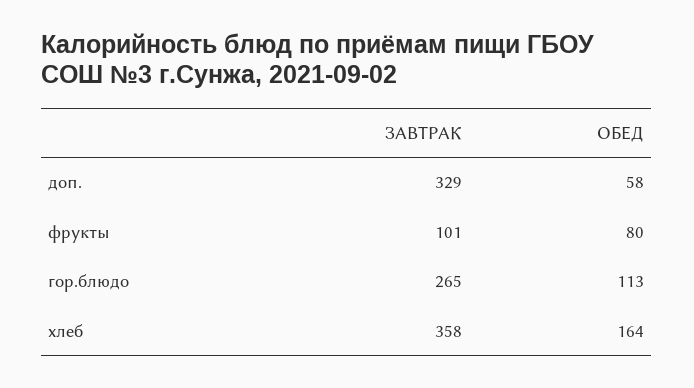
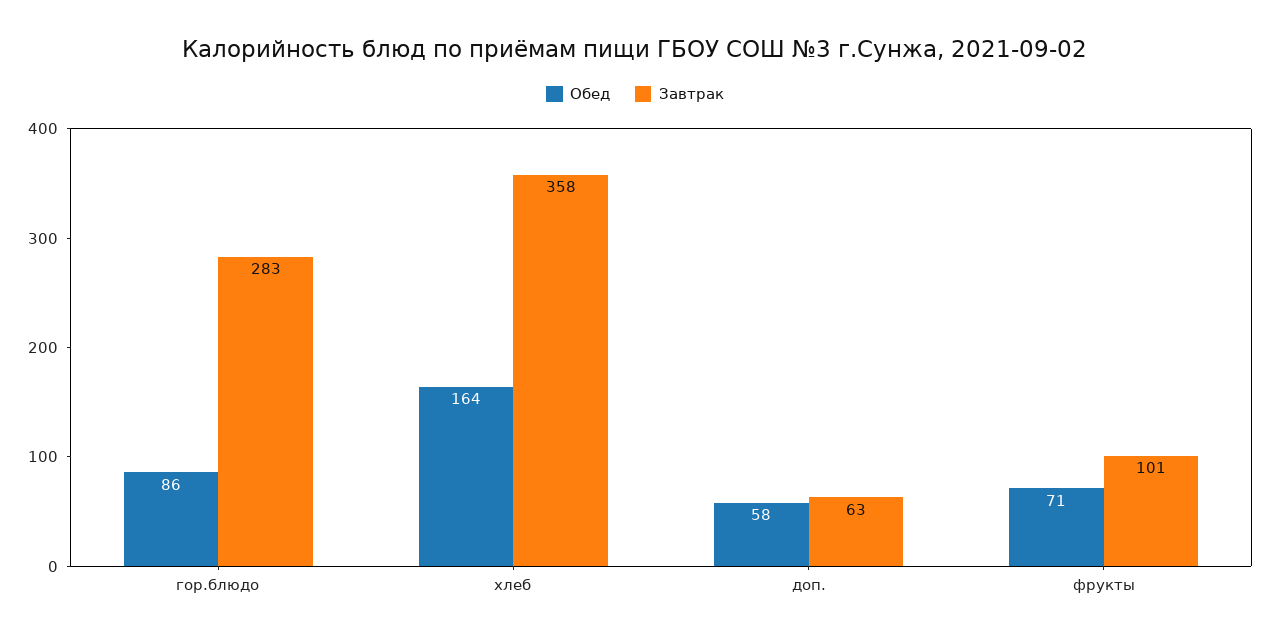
ЗАВТРАК, доп.: 329 -> 63
ОБЕД, фрукты: 80 -> 71
ЗАВТРАК, гор.блюдо: 265 -> 283
ОБЕД, гор.блюдо: 113 -> 86

